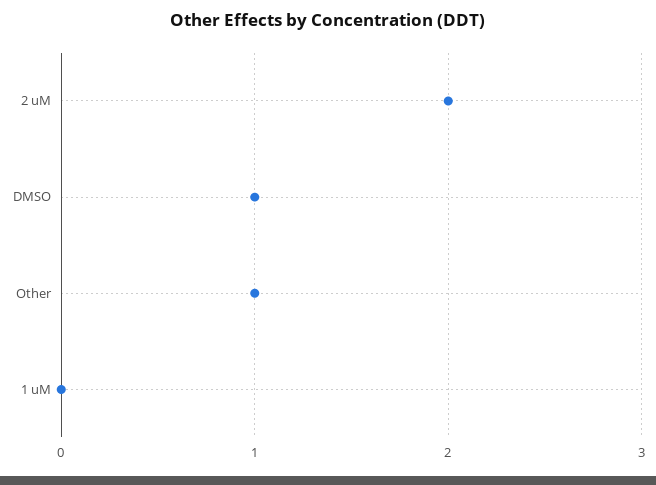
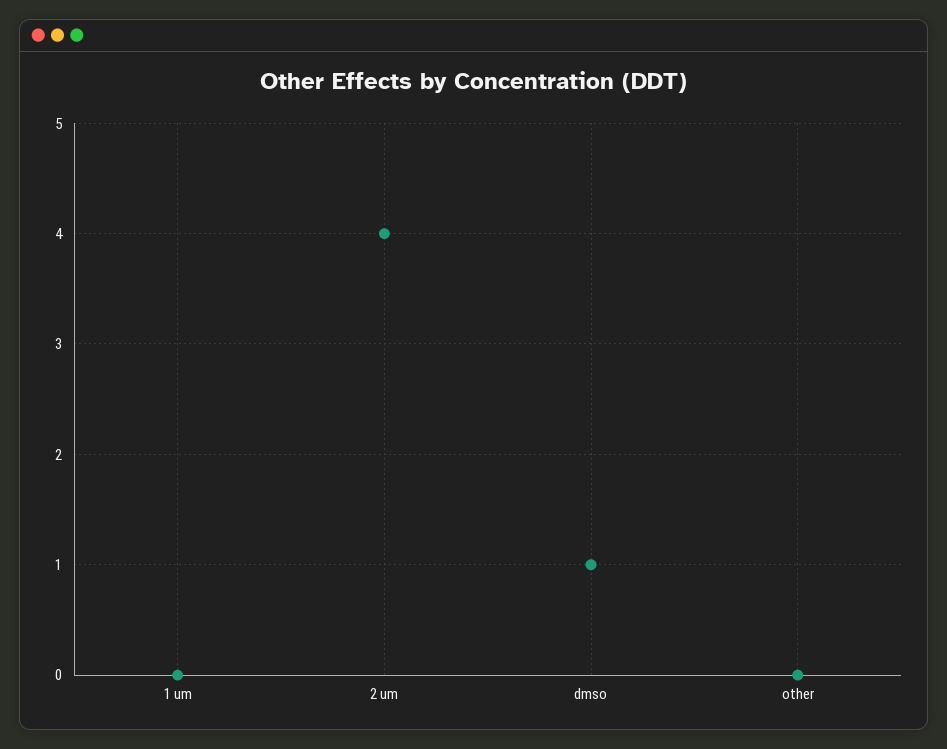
2 uM: 2 -> 4
Other: 1 -> 0

